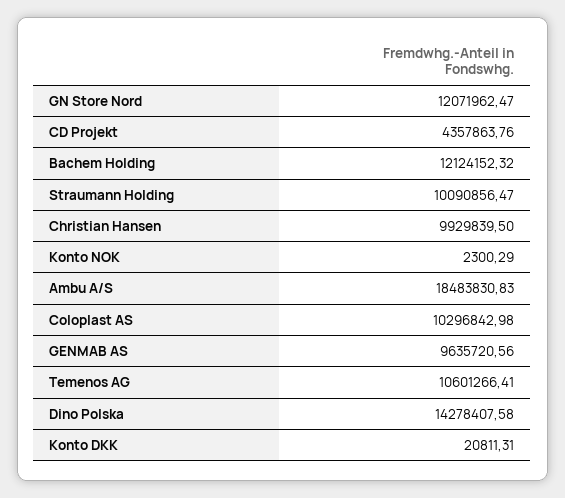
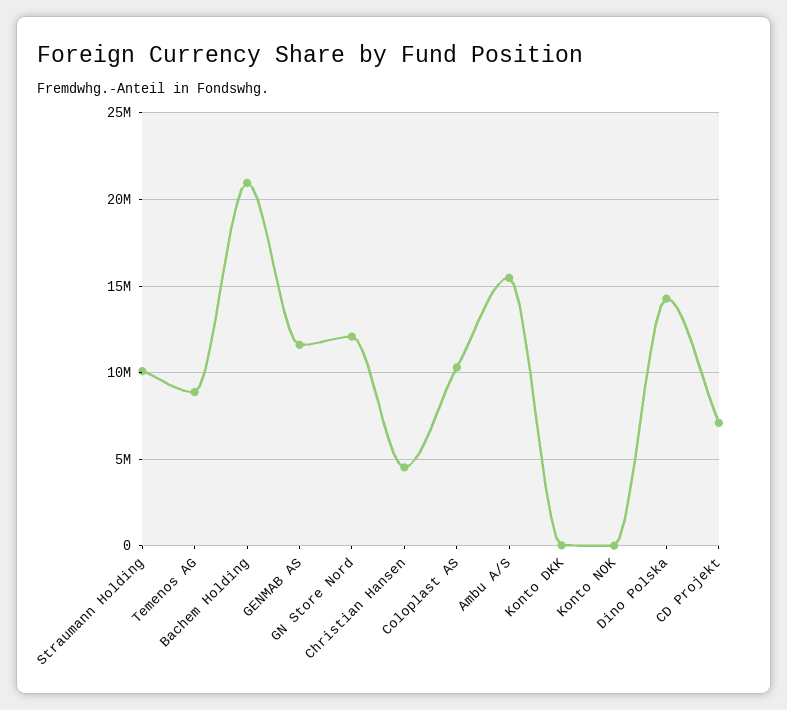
CD Projekt: 4357863.76 -> 7000000
Bachem Holding: 12124152.32 -> 21000000
Christian Hansen: 9929839.5 -> 4500000
Ambu A/S: 18483830.83 -> 15500000
GENMAB AS: 9635720.56 -> 11500000
Temenos AG: 10601266.41 -> 9000000

